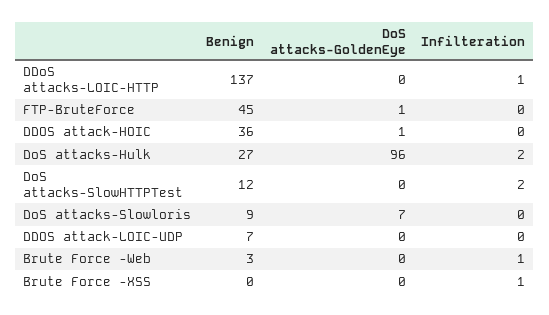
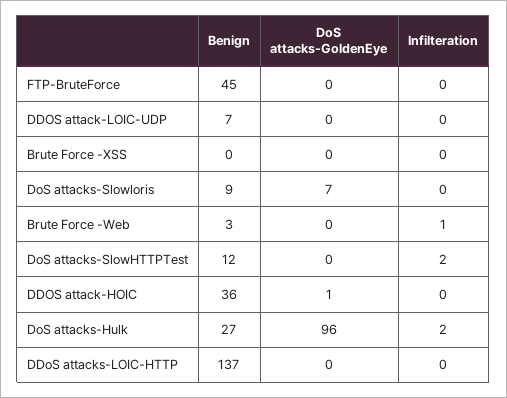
Infilteration, DDoS attacks-LOIC-HTTP: 1 -> 0
DoS attacks-GoldenEye, FTP-BruteForce: 1 -> 0
Infilteration, Brute Force -XSS: 1 -> 0

